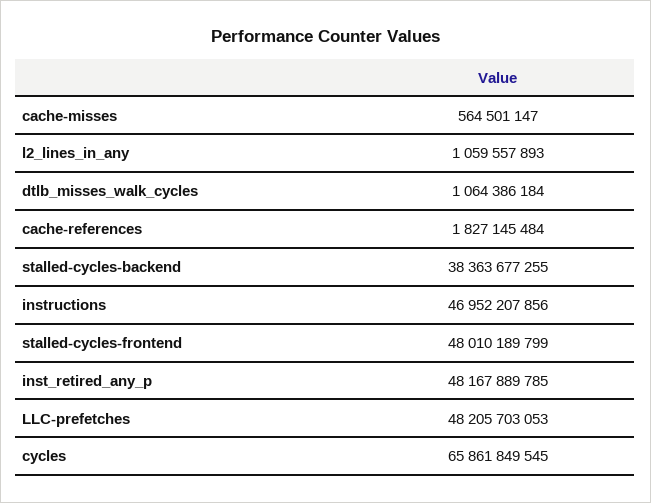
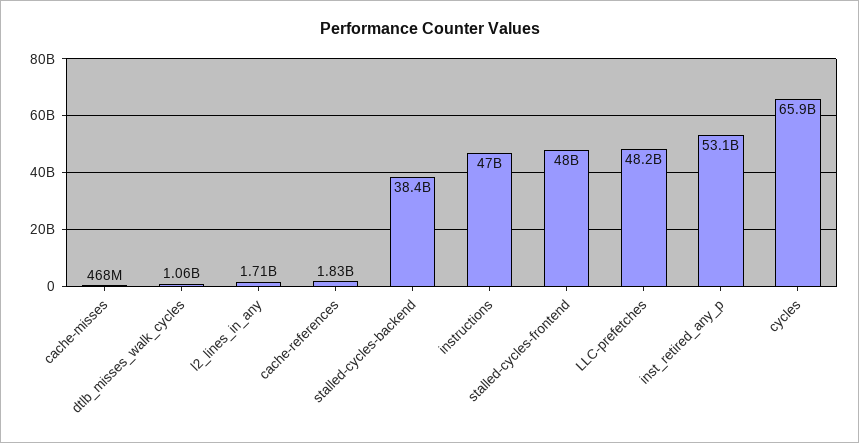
cache-misses: 564501147 -> 468000000
l2_lines_in_any: 1059557893 -> 1710000000
inst_retired_any_p: 48167889785 -> 53100000000

